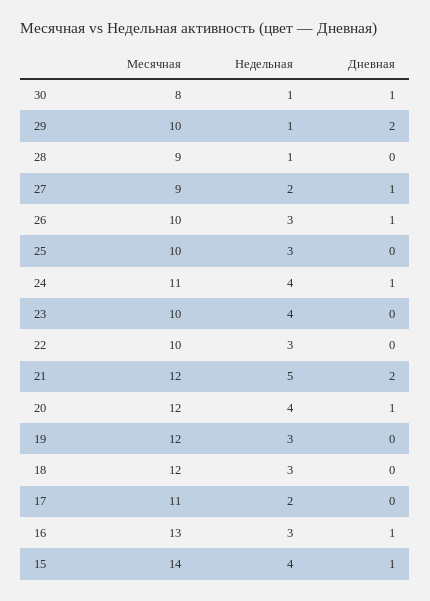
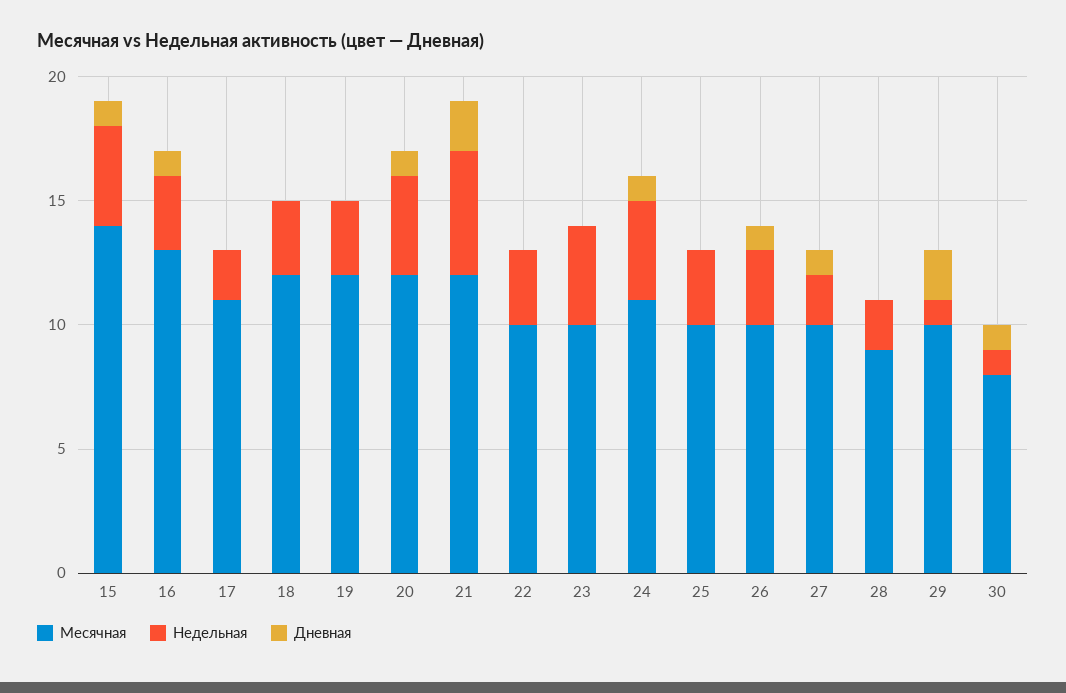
Недельная, 28: 1 -> 2
Месячная, 27: 9 -> 10

